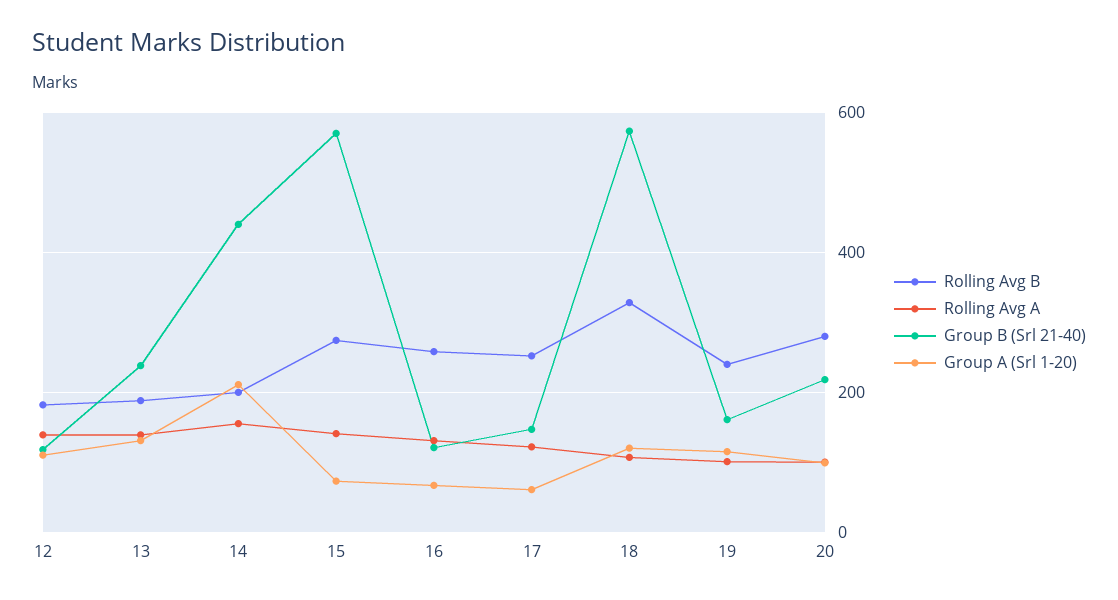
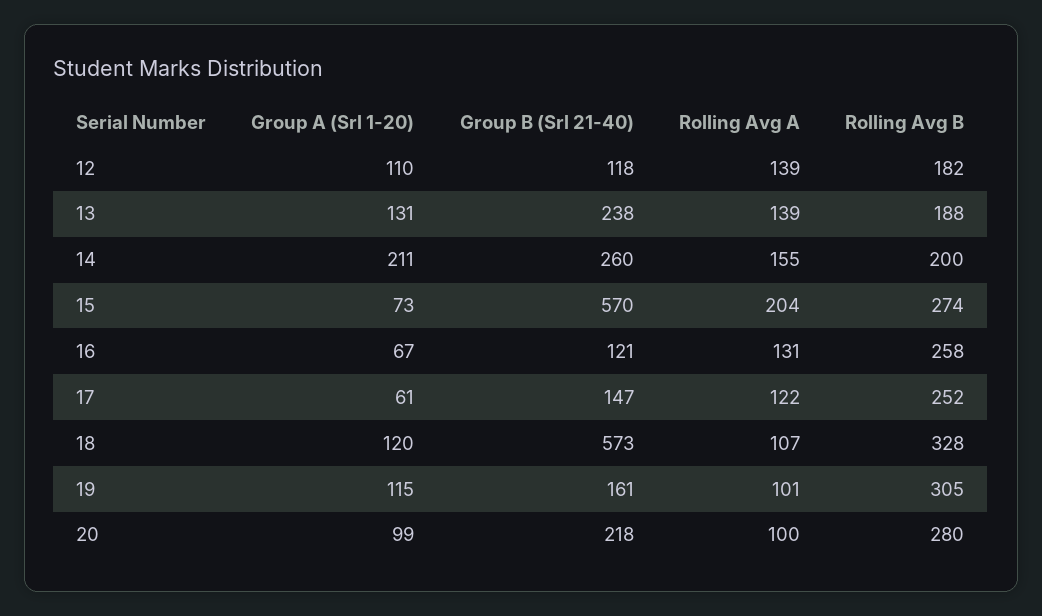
Group B (Srl 21-40), 14: 440 -> 260
Rolling Avg A, 15: 140 -> 204
Rolling Avg B, 19: 240 -> 305

